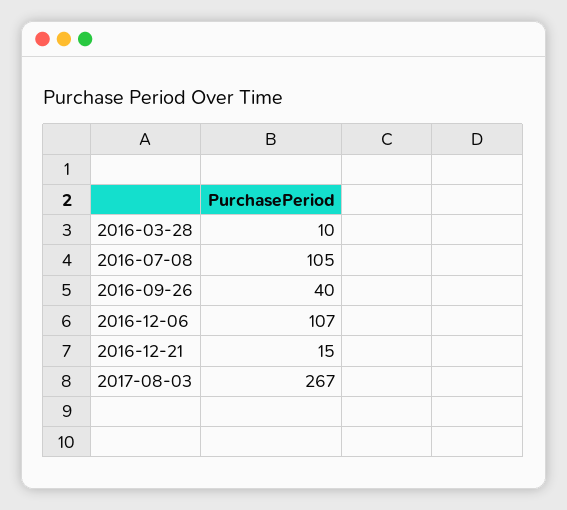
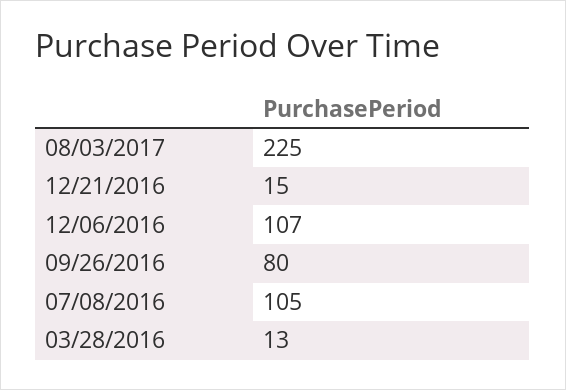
2016-03-28: 10 -> 13
2016-09-26: 40 -> 80
2017-08-03: 267 -> 225

